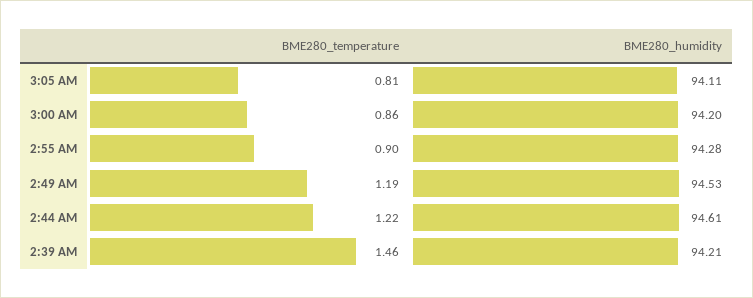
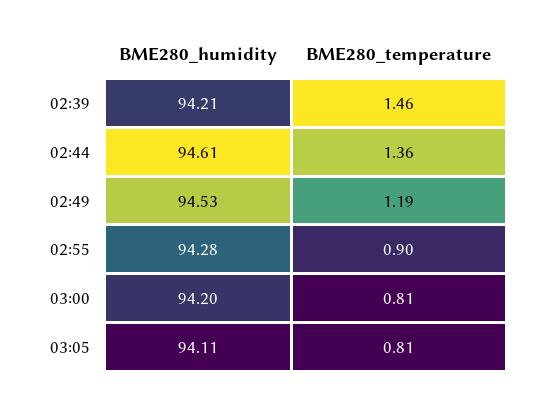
BME280_temperature, 3:00 AM: 0.86 -> 0.81
BME280_temperature, 2:44 AM: 1.22 -> 1.36

